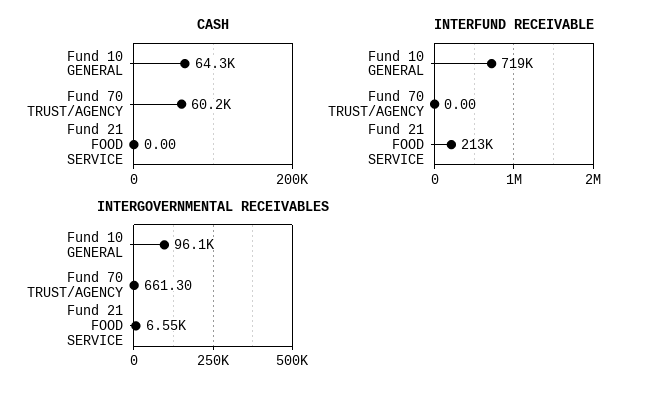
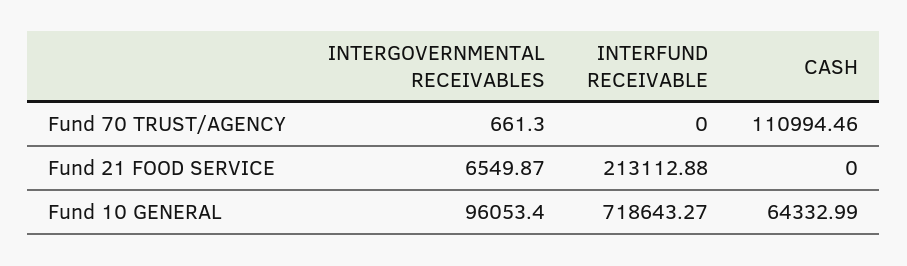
CASH, Fund 70 TRUST/AGENCY: 60200 -> 110994.46

